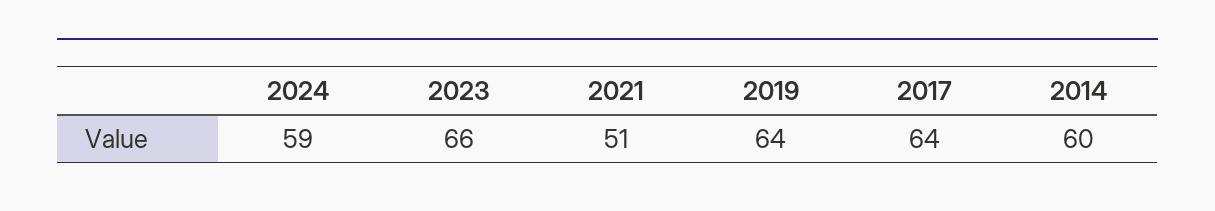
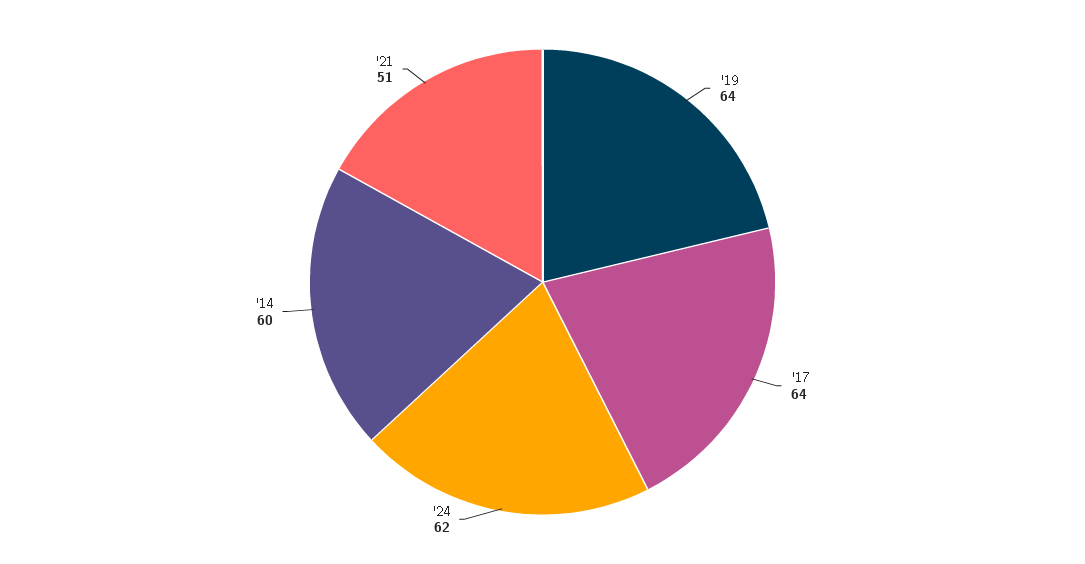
2024: 59 -> 62
2023: 66 -> none

